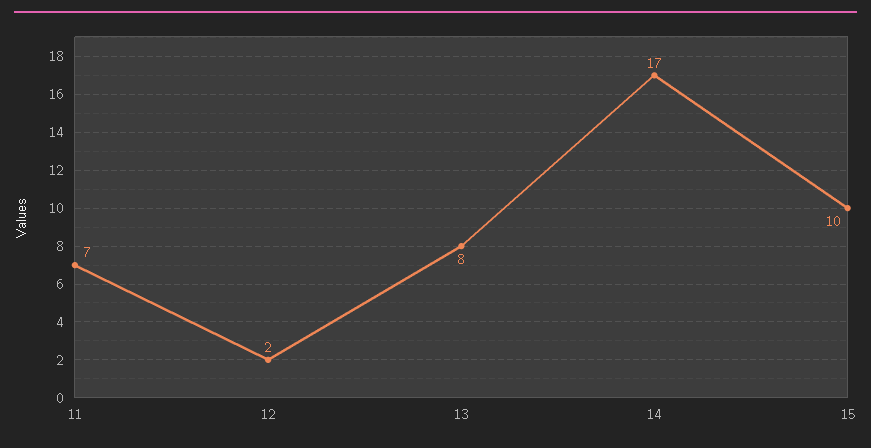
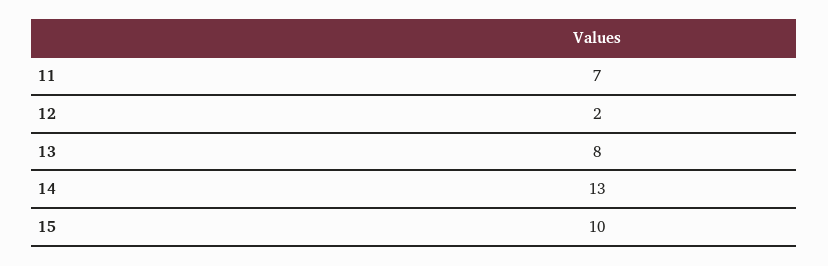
14: 17 -> 13

